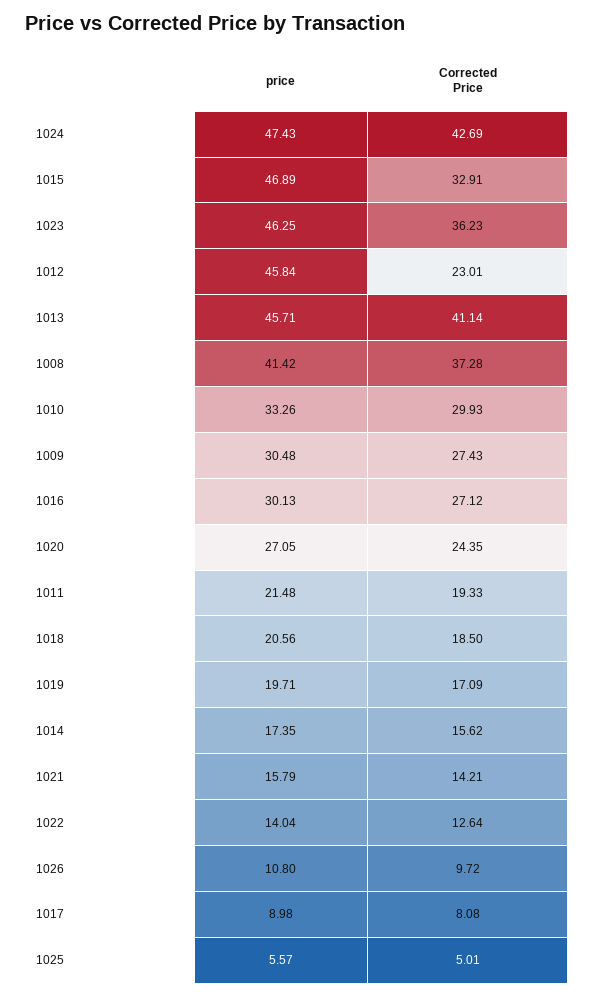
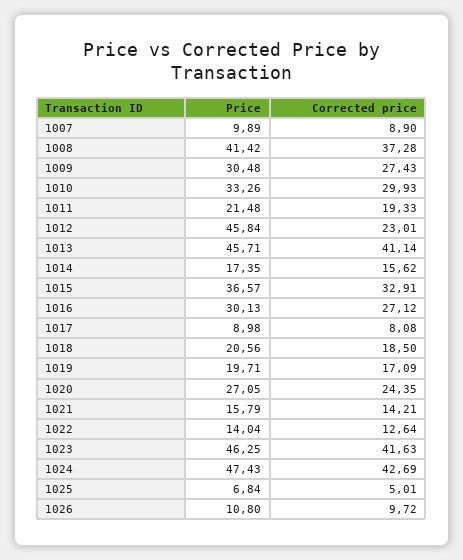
price, 1015: 46.89 -> 36.57
Corrected Price, 1023: 36.23 -> 41.63
price, 1025: 5.57 -> 6.84
price, 1007: none -> 9.89
Corrected Price, 1007: none -> 8.9

